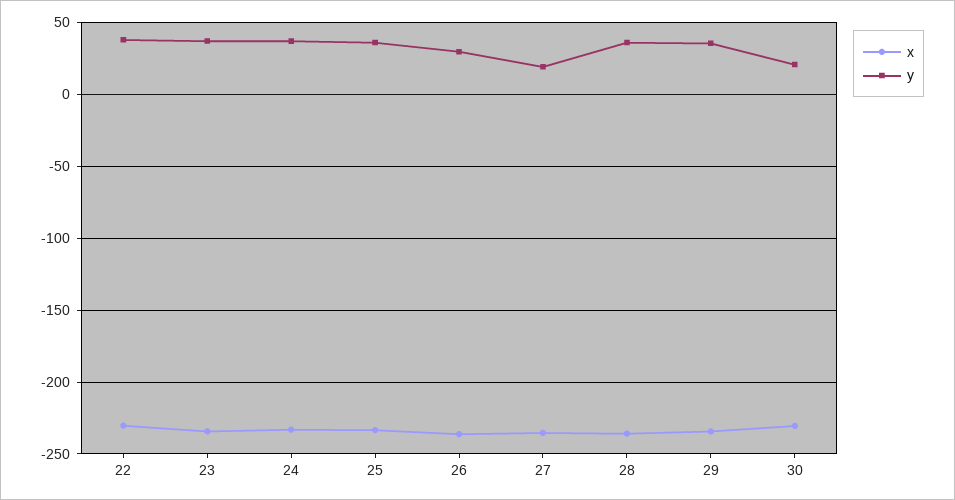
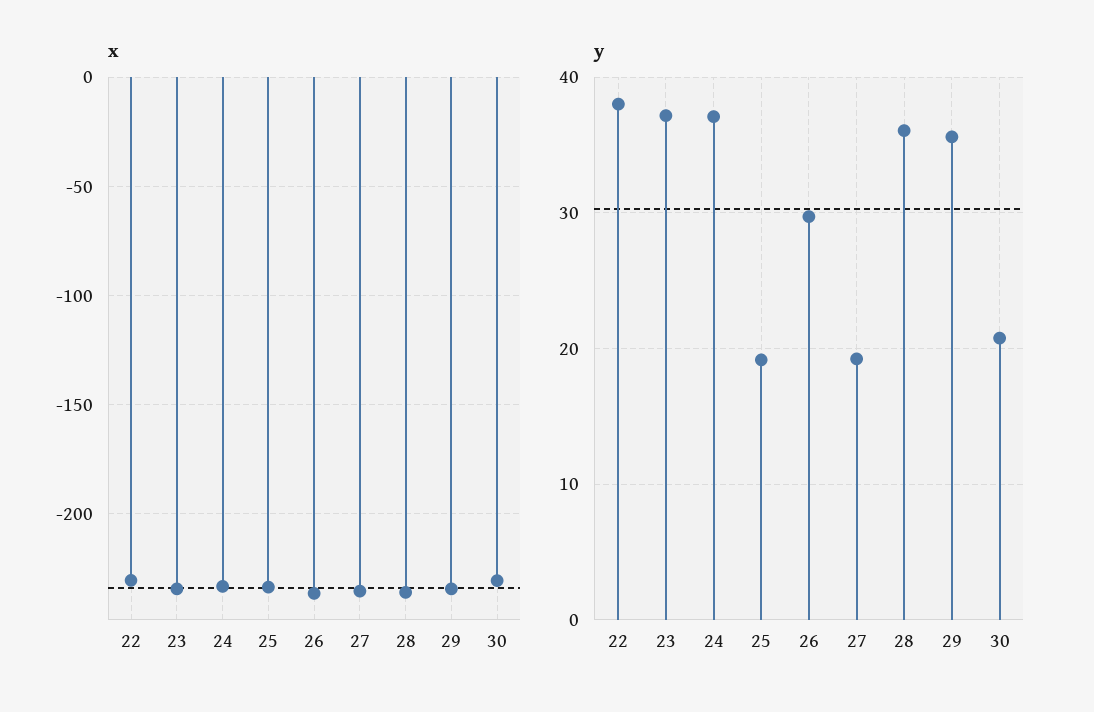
y, 25: 35 -> 19

